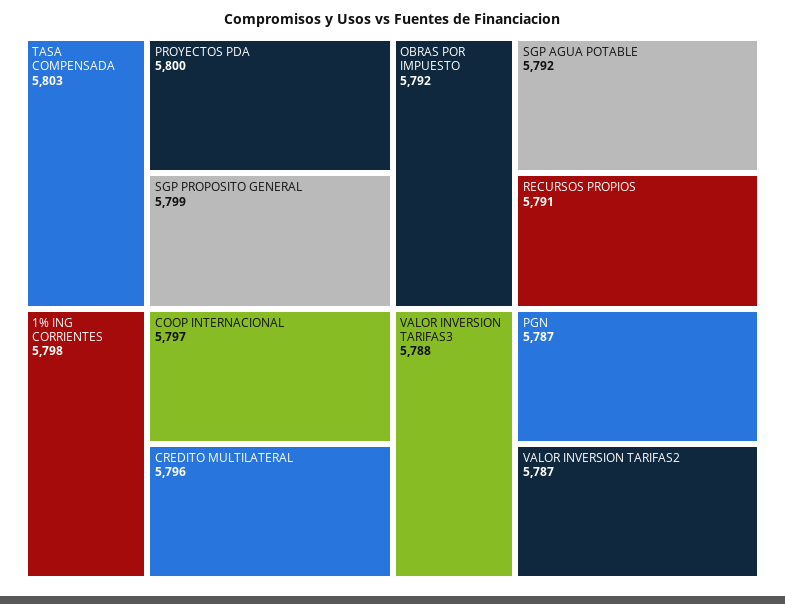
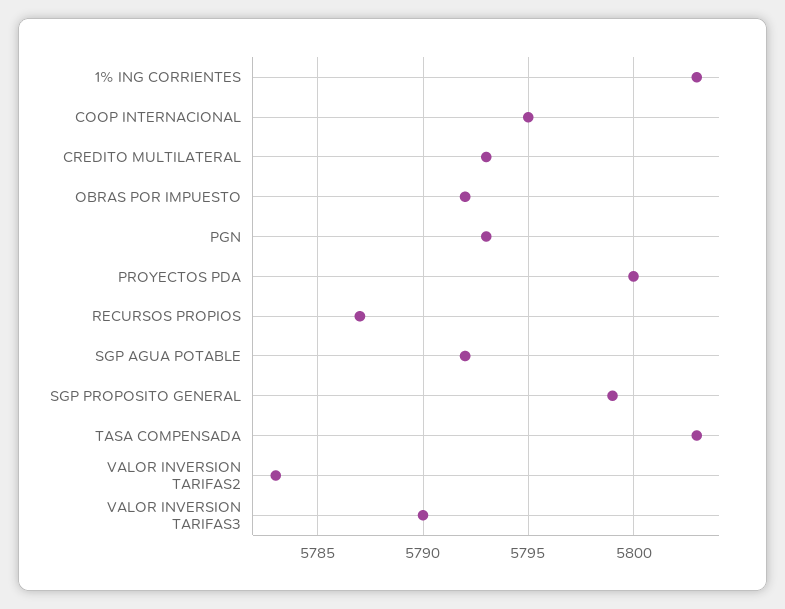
1% ING CORRIENTES: 5798 -> 5803
COOP INTERNACIONAL: 5797 -> 5795
CREDITO MULTILATERAL: 5796 -> 5793
RECURSOS PROPIOS: 5791 -> 5787
VALOR INVERSION TARIFAS3: 5788 -> 5790
PGN: 5787 -> 5793
VALOR INVERSION TARIFAS2: 5787 -> 5783

